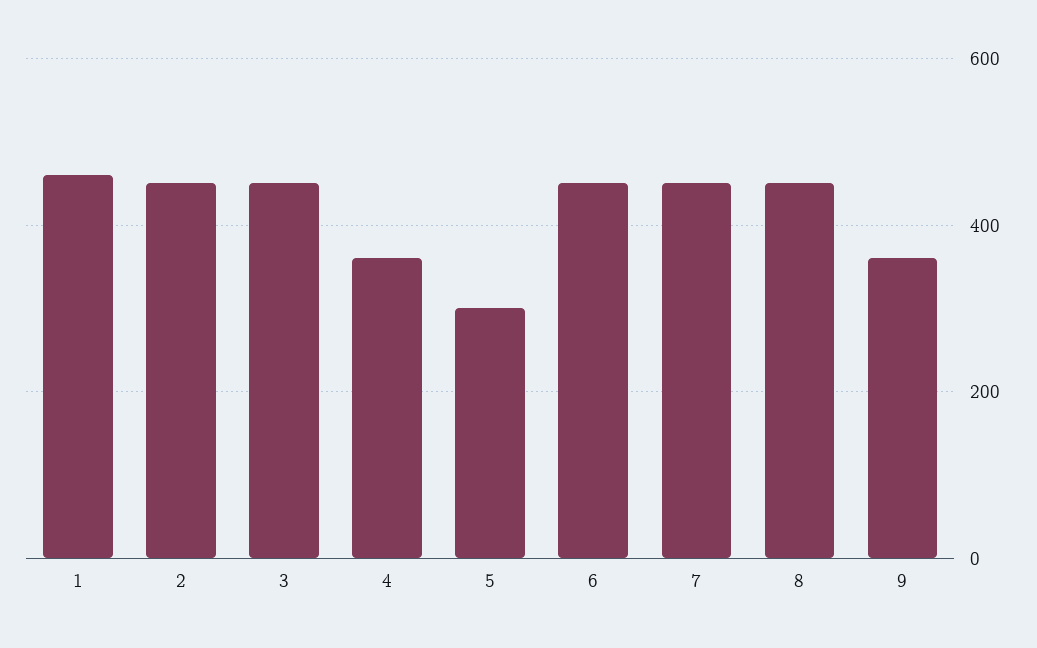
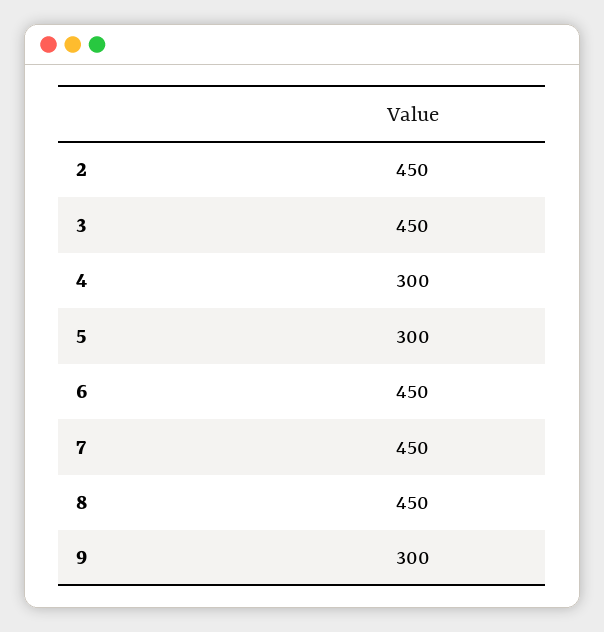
1: 460 -> none
4: 360 -> 300
9: 360 -> 300

